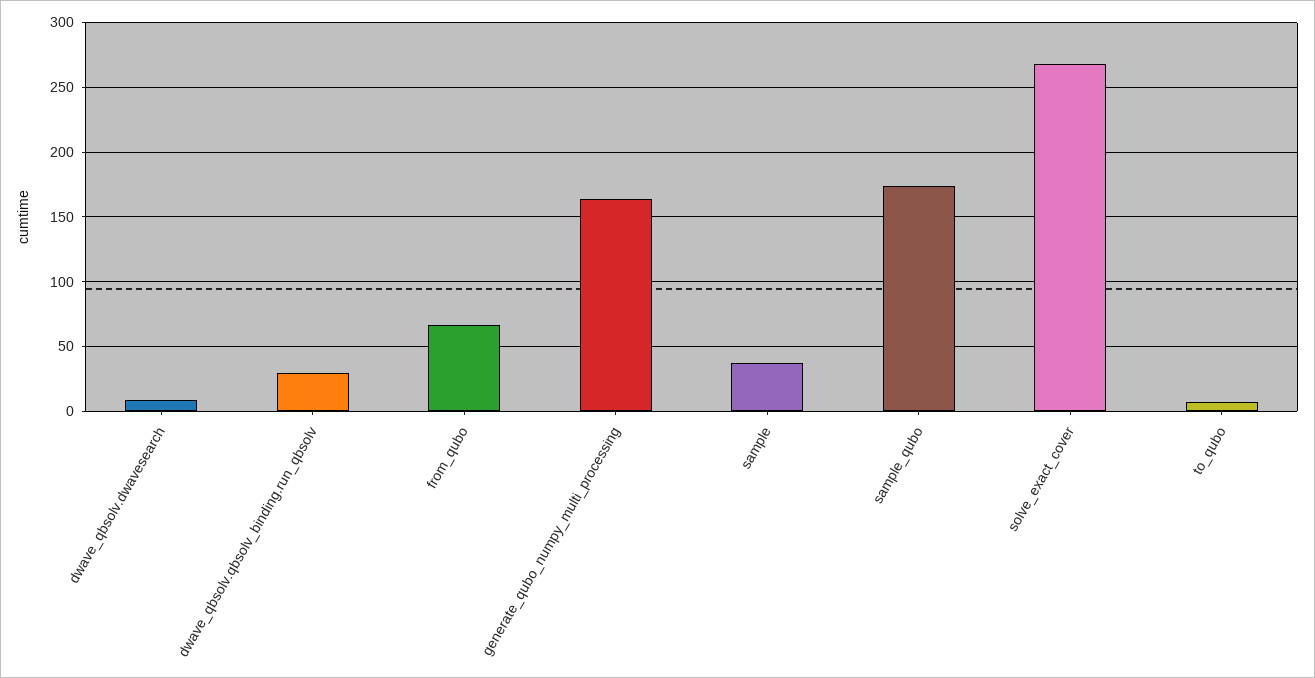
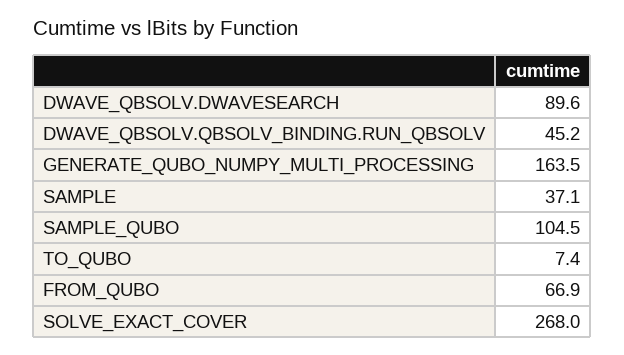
dwave_qbsolv.dwavesearch: 10 -> 89.6
dwave_qbsolv.qbsolv_binding.run_qbsolv: 30 -> 45.2
sample_qubo: 175 -> 104.5

